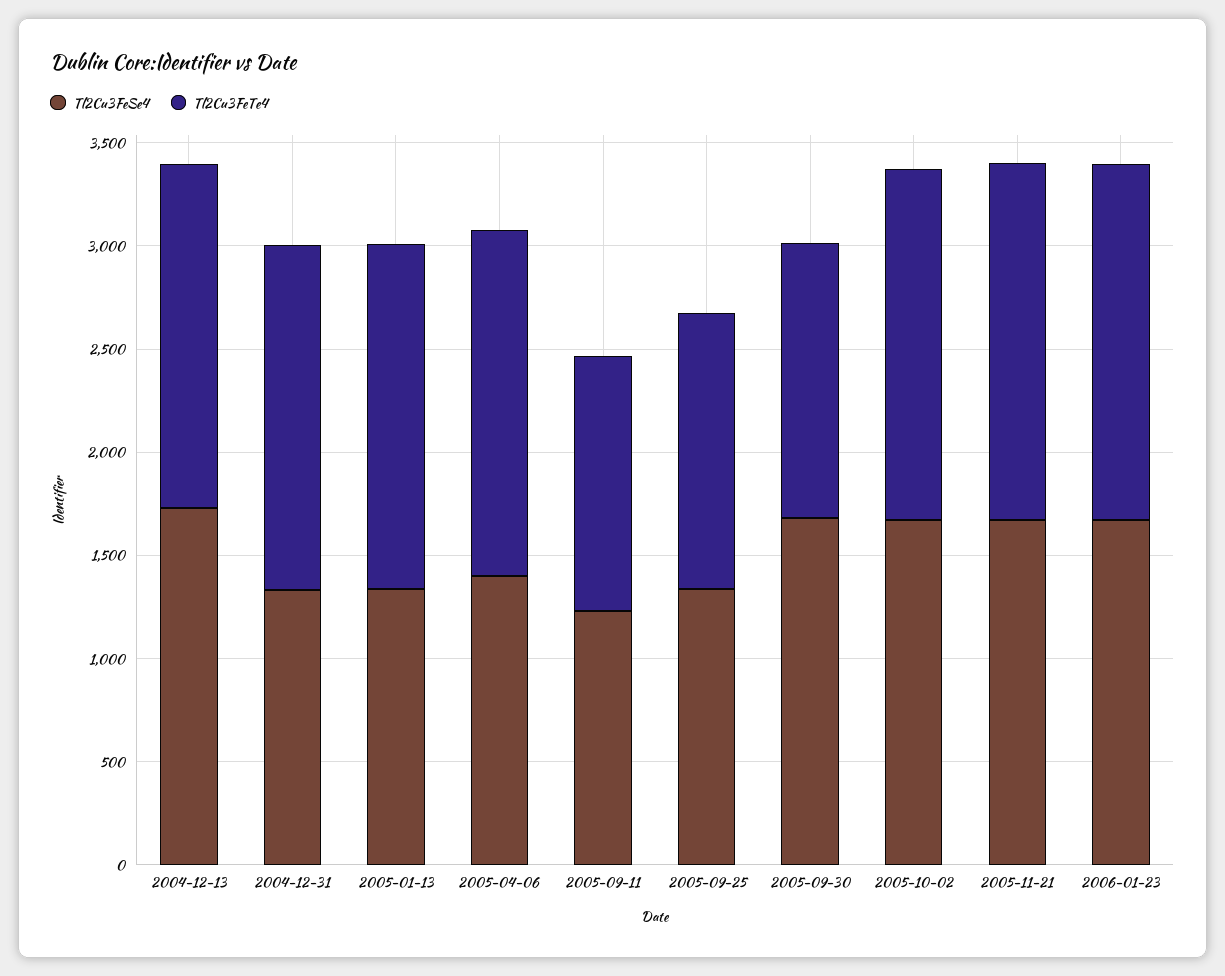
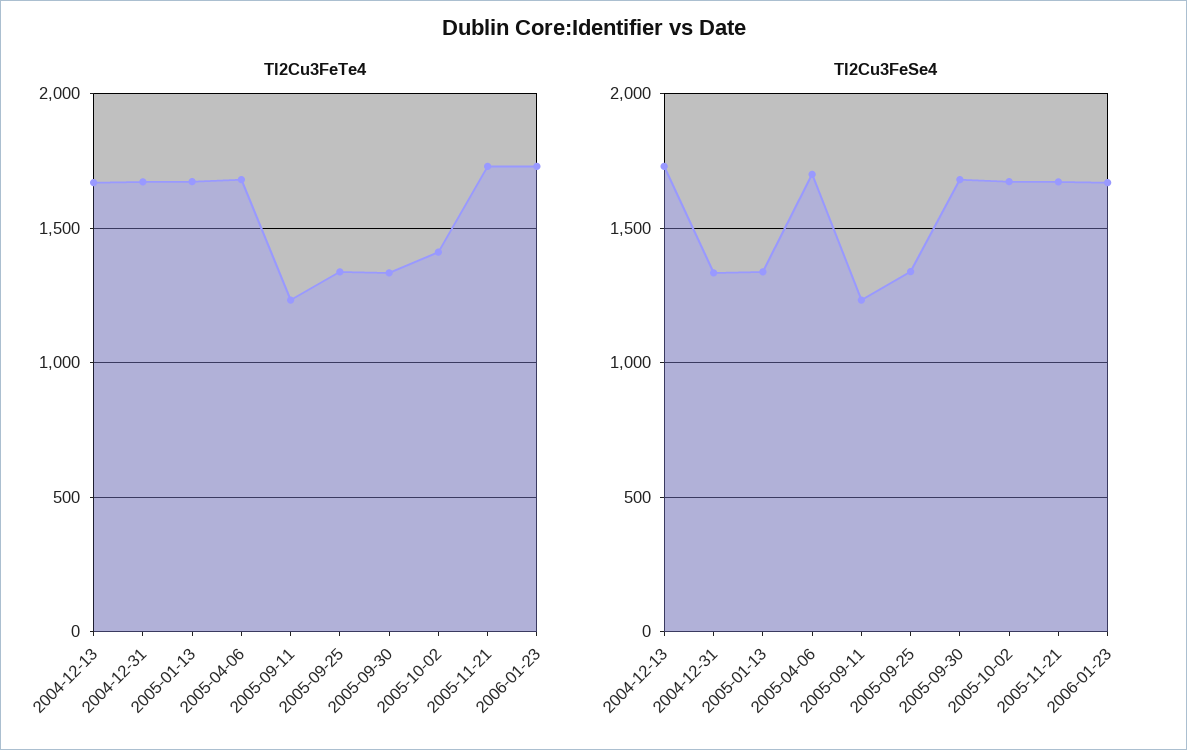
Tl2Cu3FeSe4, 2005-04-06: 1400 -> 1700
Tl2Cu3FeTe4, 2005-10-02: 1700 -> 1400

